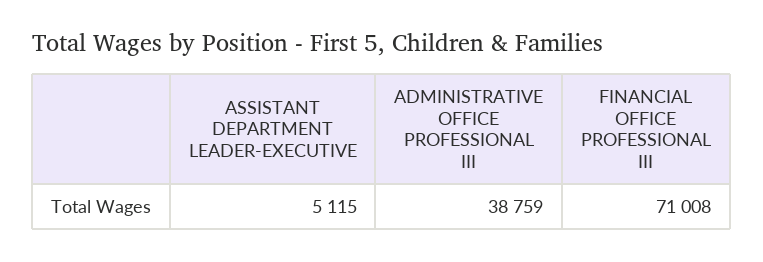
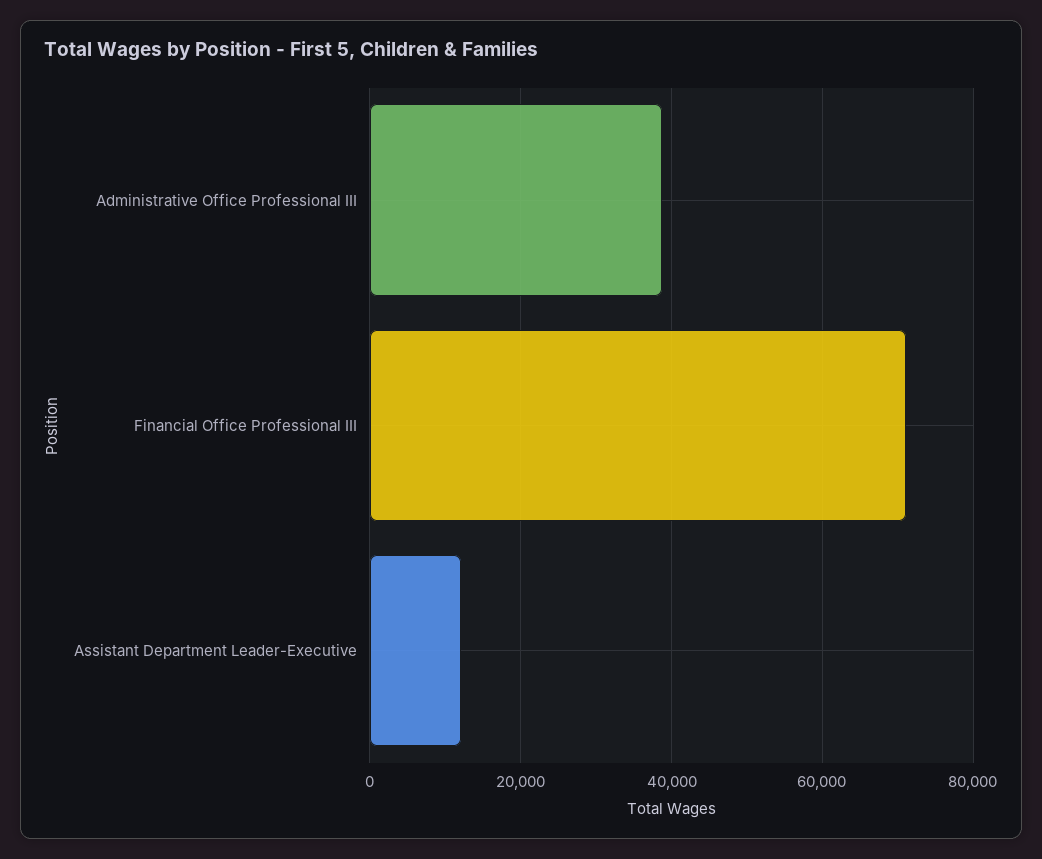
ASSISTANT DEPARTMENT LEADER-EXECUTIVE: 5115 -> 12000

